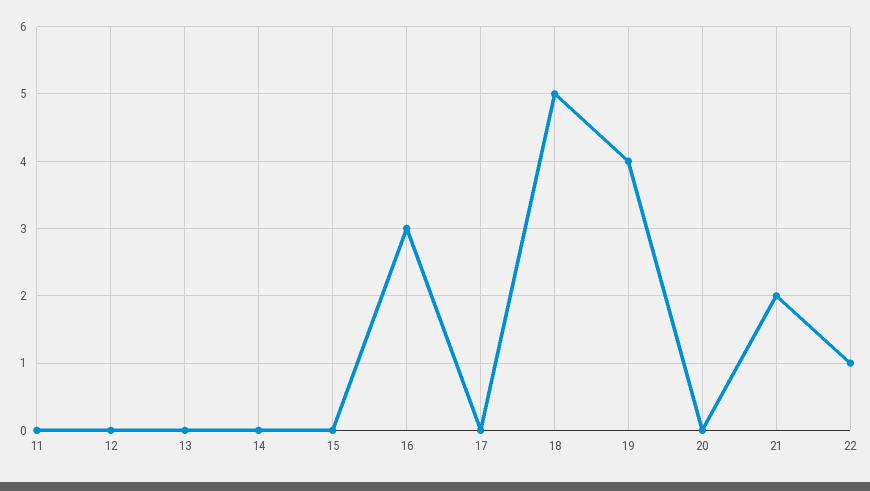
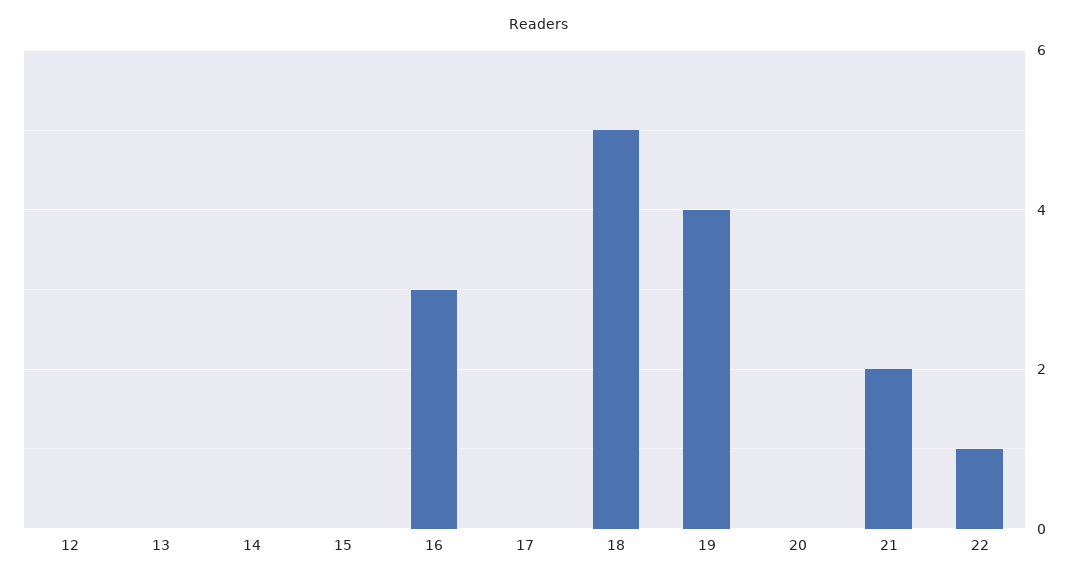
11: 0 -> none

